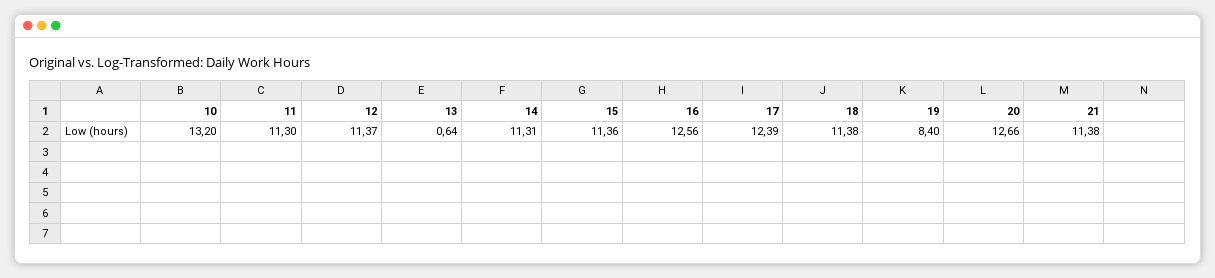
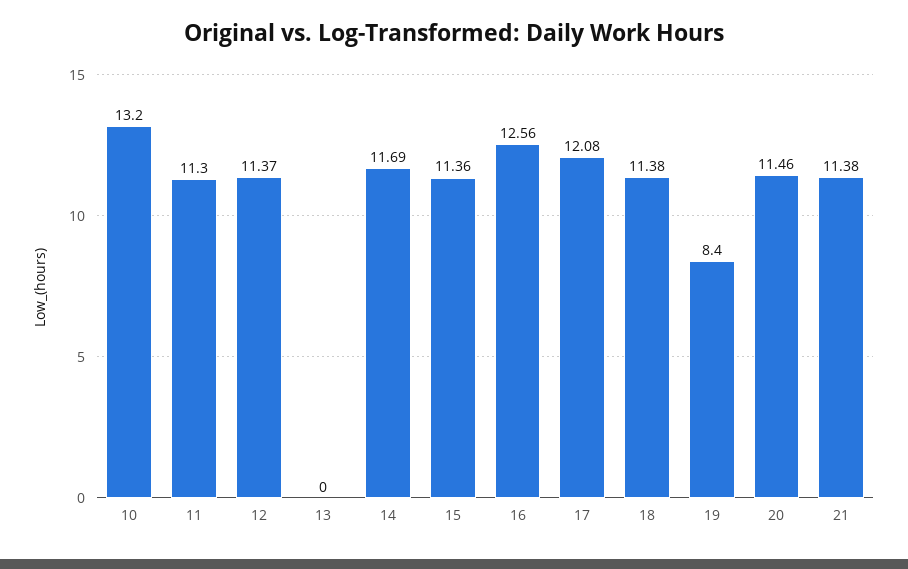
13: 0.64 -> 0
14: 11.31 -> 11.69
17: 12.39 -> 12.08
20: 12.66 -> 11.46

